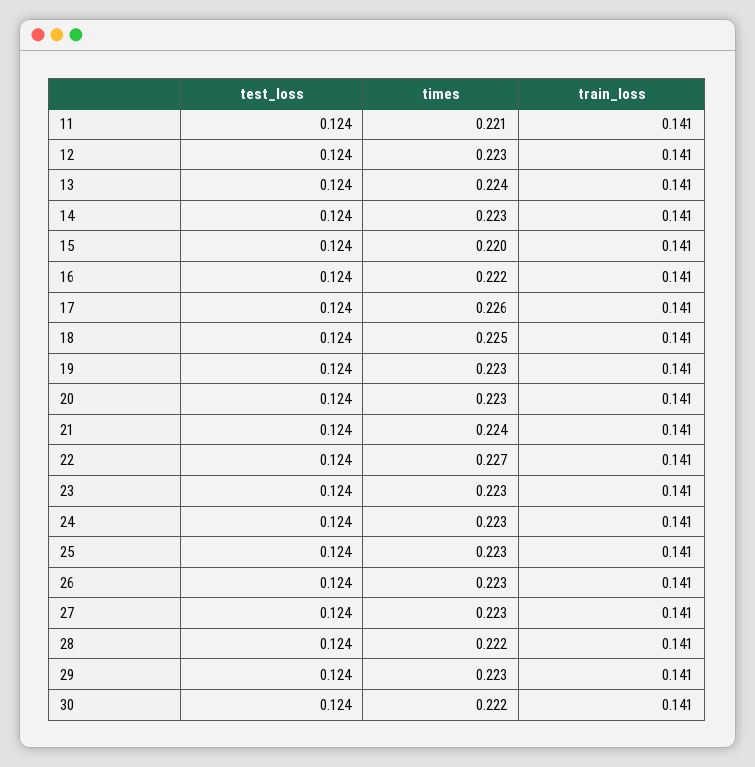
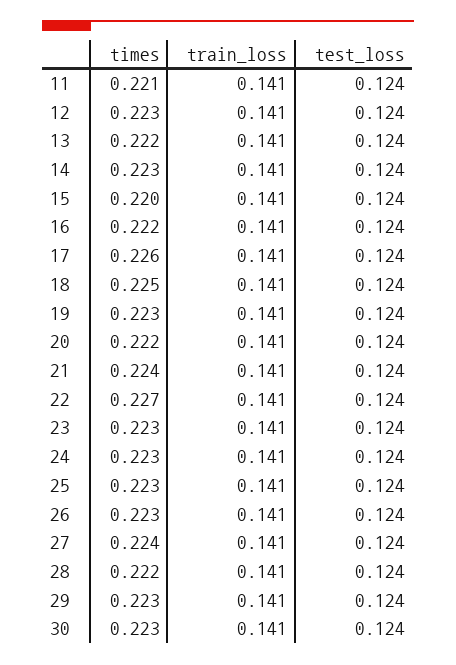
times, 13: 0.224 -> 0.222
times, 20: 0.223 -> 0.222
times, 27: 0.223 -> 0.224
times, 30: 0.222 -> 0.223

